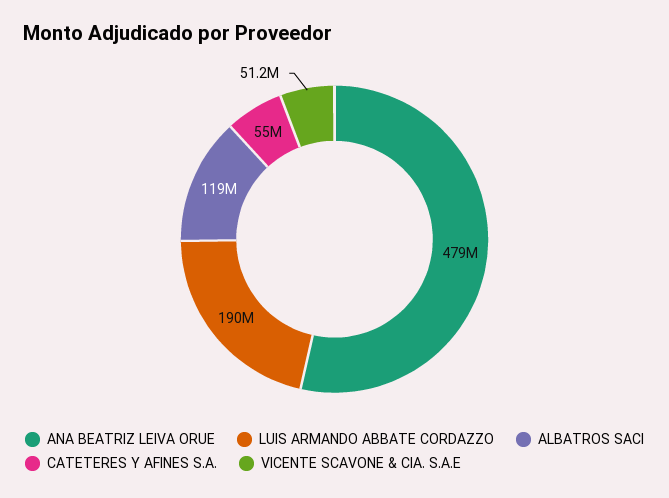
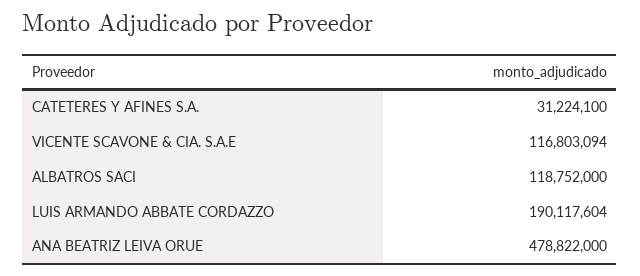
CATETERES Y AFINES S.A.: 55000000 -> 31224100
VICENTE SCAVONE & CIA. S.A.E: 51200000 -> 116803094

